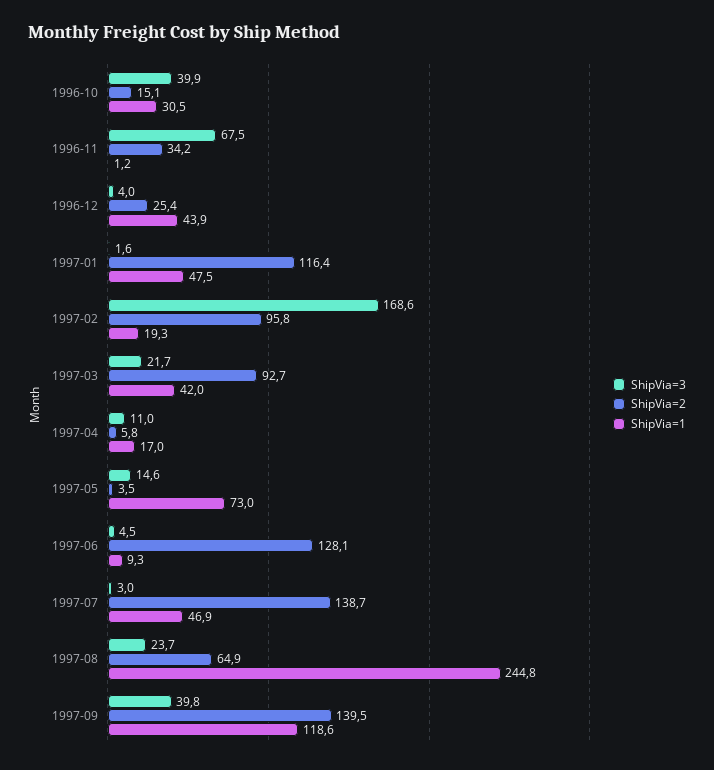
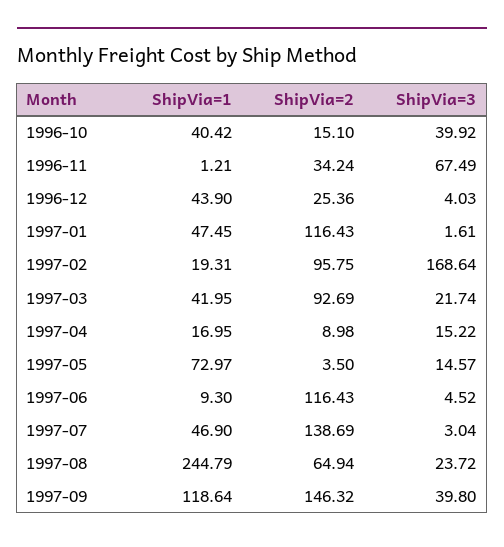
ShipVia=1, 1996-10: 30.5 -> 40.42
ShipVia=3, 1997-04: 11 -> 15.22
ShipVia=2, 1997-04: 5.8 -> 8.98
ShipVia=2, 1997-06: 128.1 -> 116.43
ShipVia=2, 1997-09: 139.5 -> 146.32

